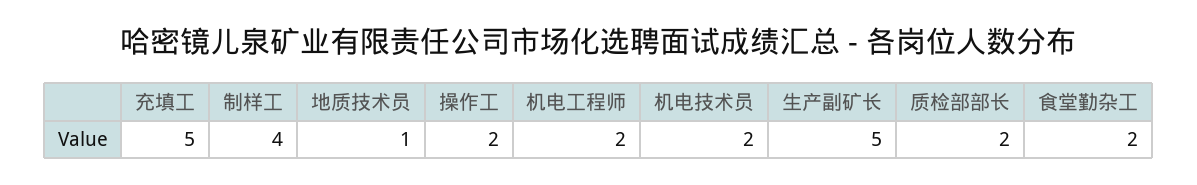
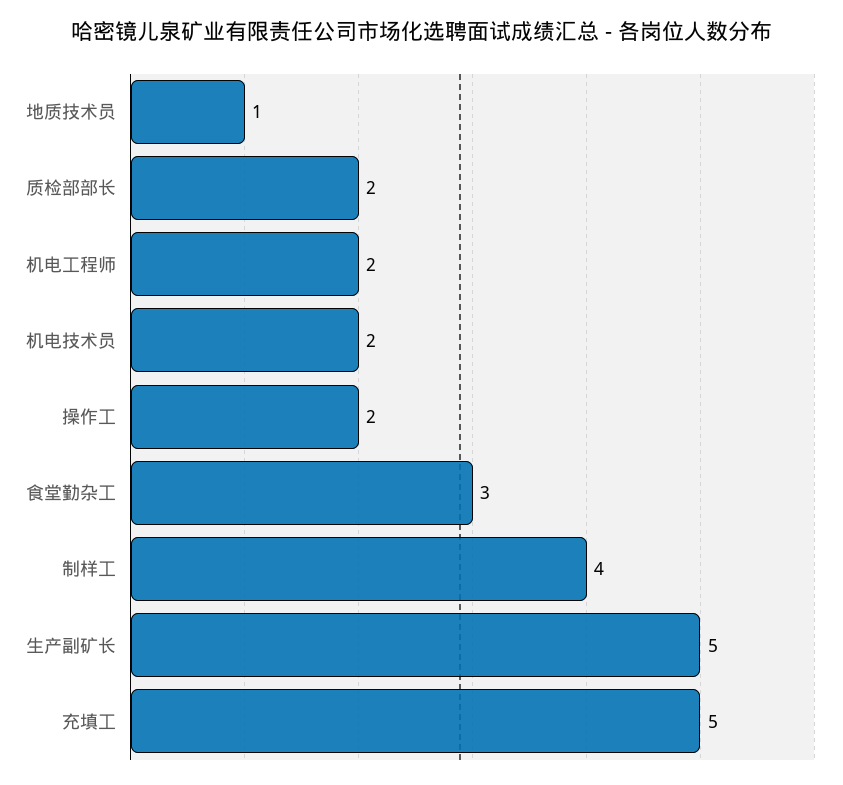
食堂勤杂工: 2 -> 3

